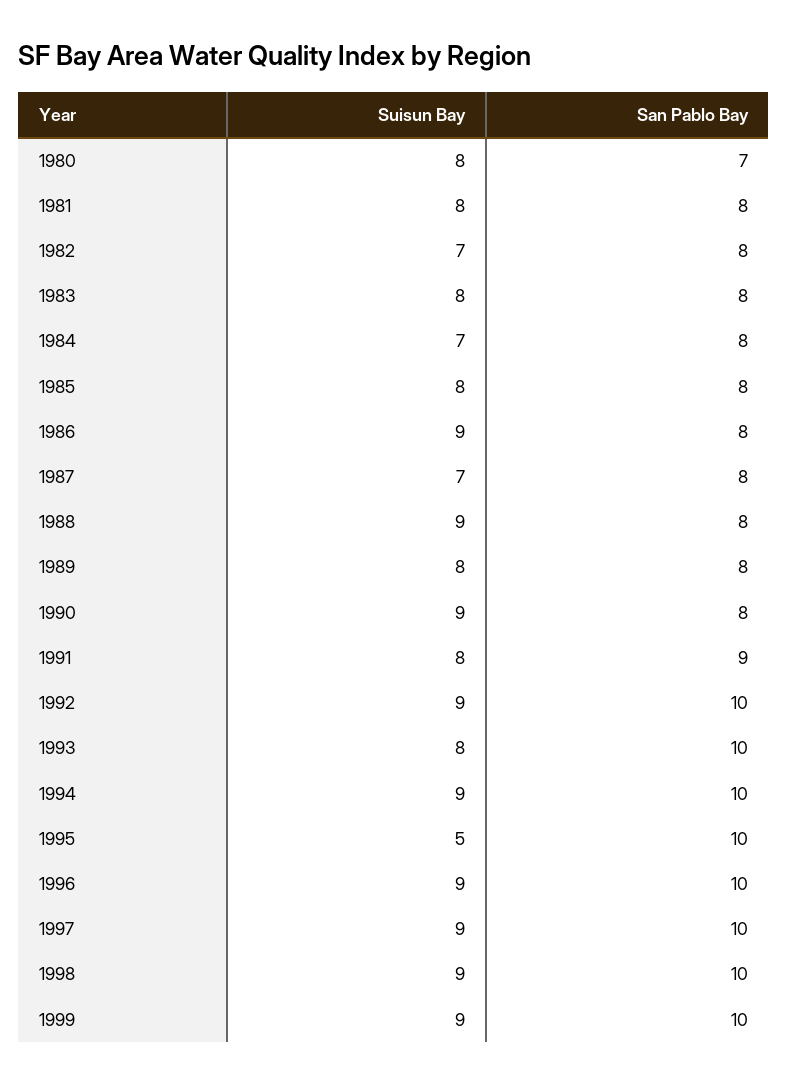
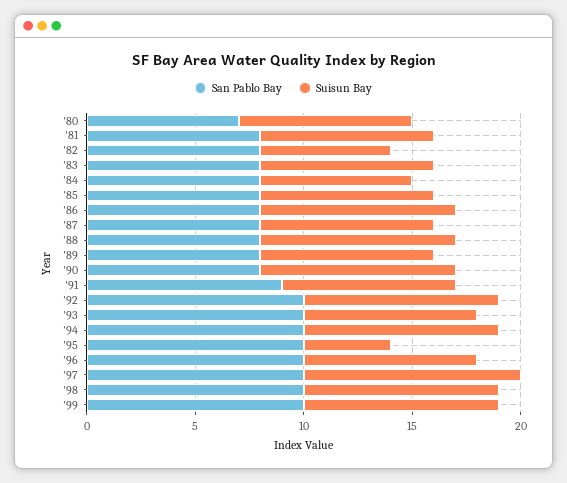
Suisun Bay, 1982: 7 -> 6
Suisun Bay, 1987: 7 -> 8
Suisun Bay, 1995: 5 -> 4
Suisun Bay, 1996: 9 -> 8
Suisun Bay, 1997: 9 -> 10

